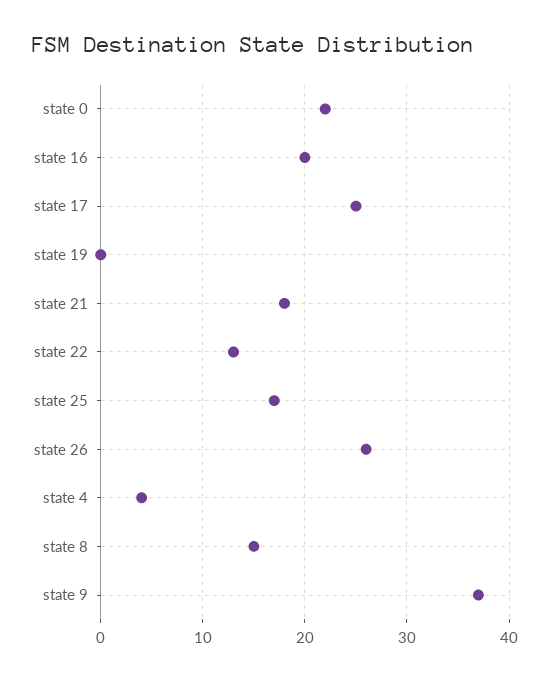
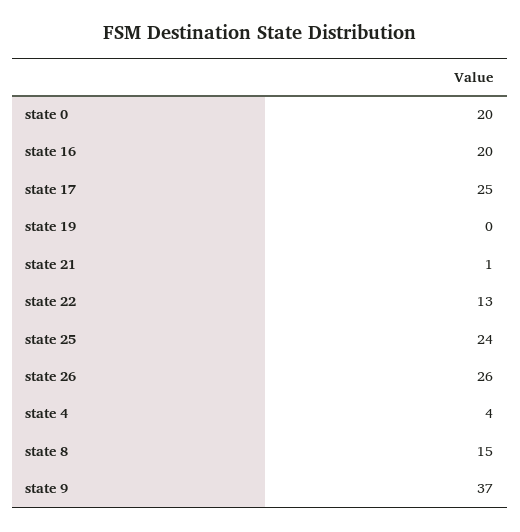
state 0: 22 -> 20
state 21: 18 -> 1
state 25: 17 -> 24

